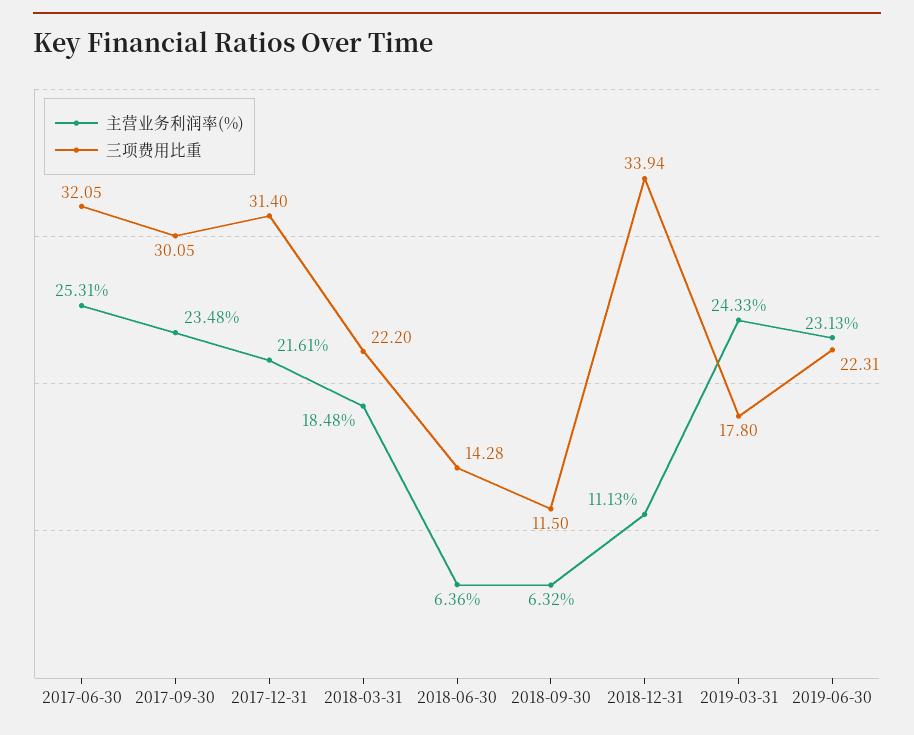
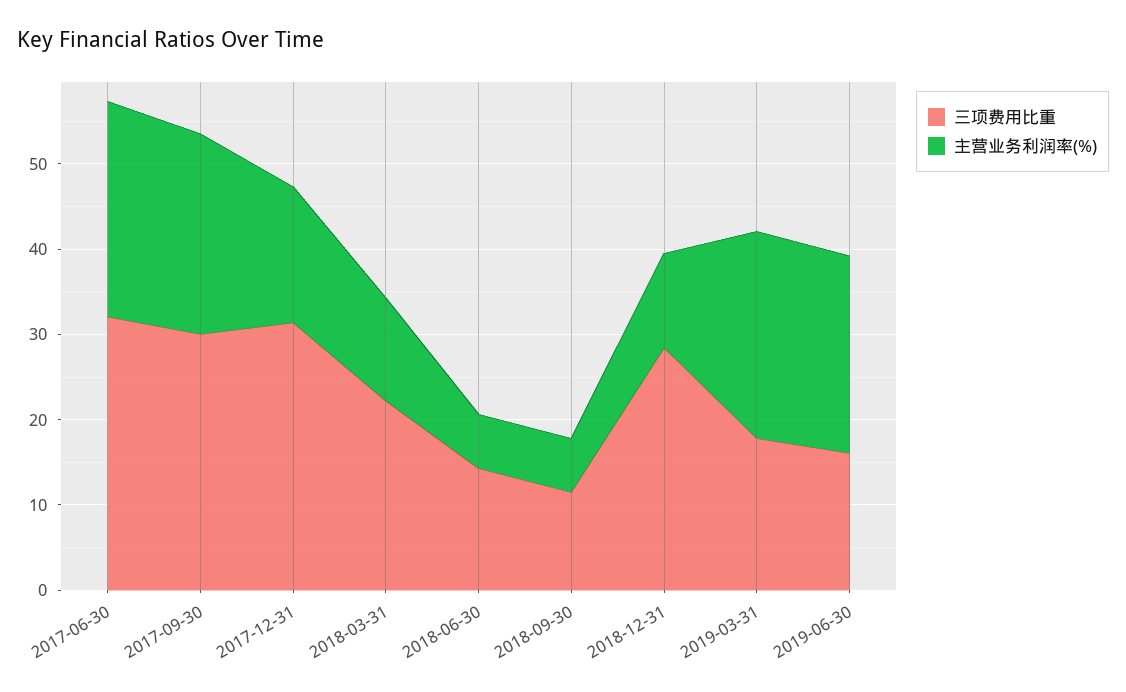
主营业务利润率(%), 2017-12-31: 21.61 -> 16
主营业务利润率(%), 2018-03-31: 18.48 -> 12
三项费用比重, 2018-12-31: 33.94 -> 28
三项费用比重, 2019-06-30: 22.31 -> 16

